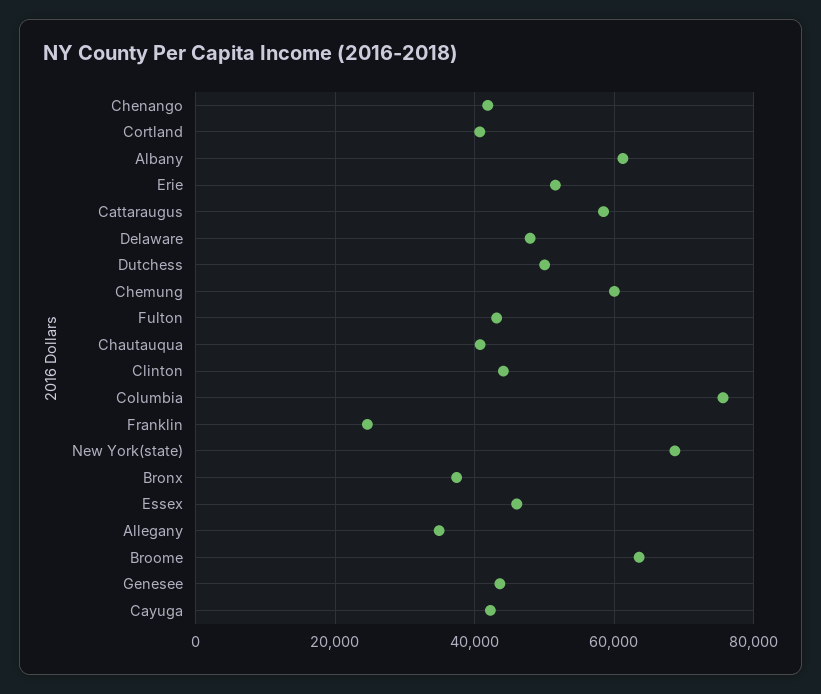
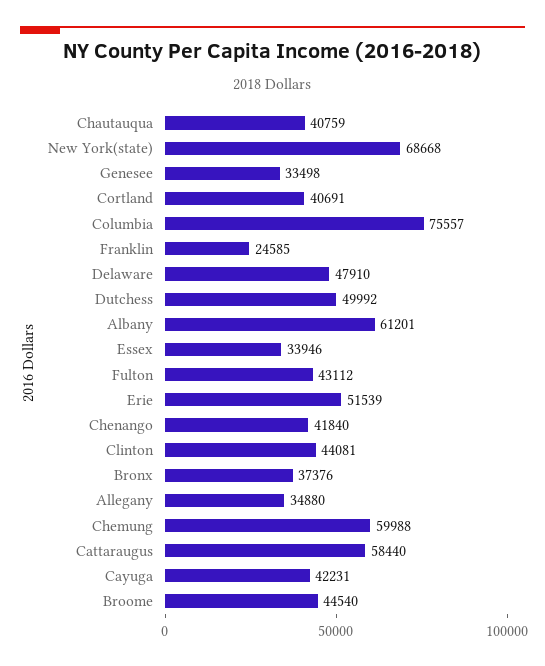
Essex: 46000 -> 33946
Broome: 64000 -> 44540
Genesee: 44000 -> 33498

